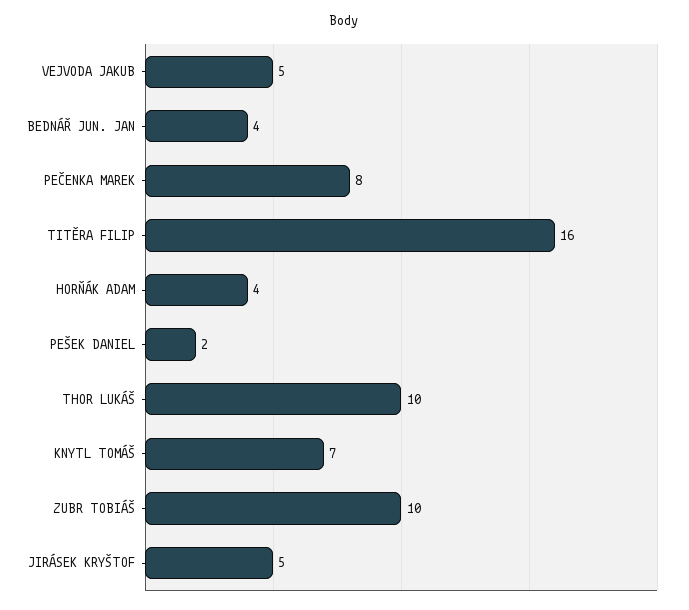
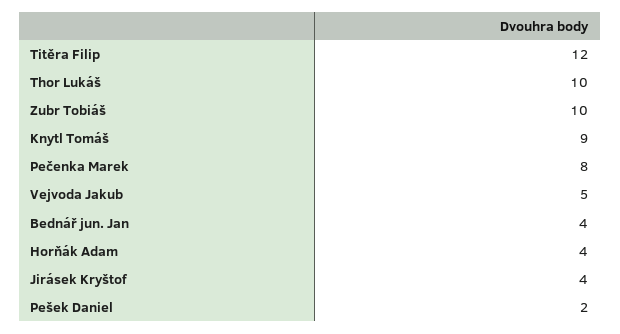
TITĚRA FILIP: 16 -> 12
KNYTL TOMÁŠ: 7 -> 9
JIRÁSEK KRYŠTOF: 5 -> 4

